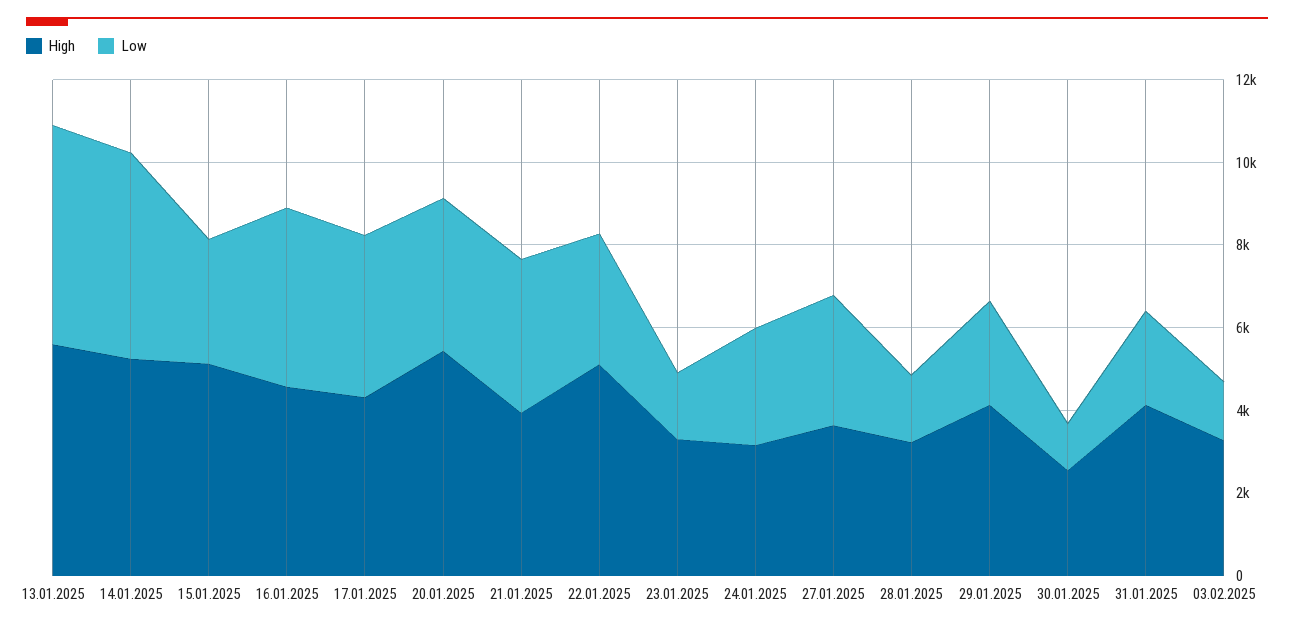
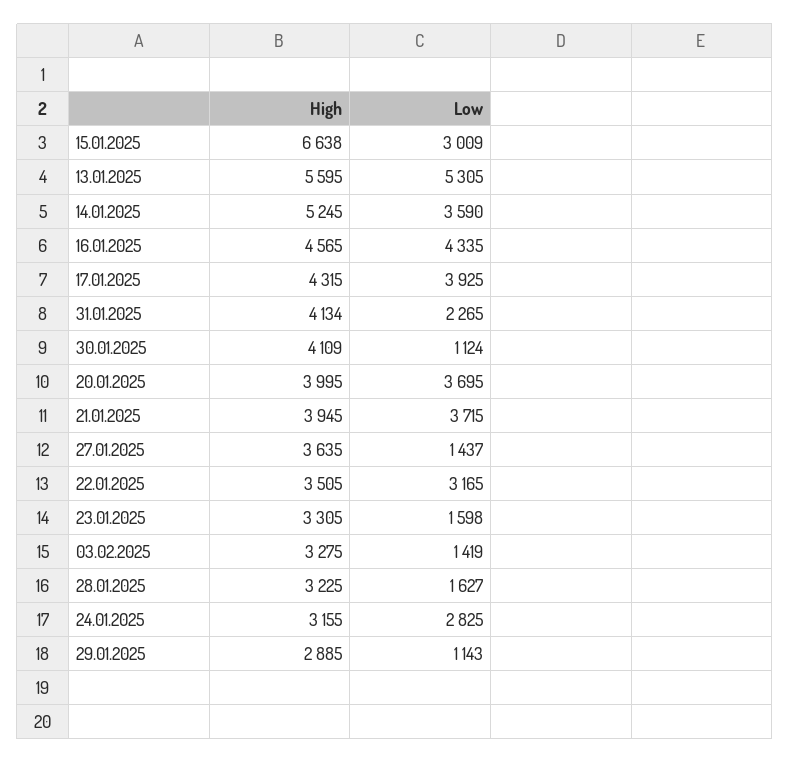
Low, 14.01.2025: 5000 -> 3590
High, 15.01.2025: 5000 -> 6638
High, 20.01.2025: 5500 -> 3995
High, 22.01.2025: 5000 -> 3505
Low, 27.01.2025: 3000 -> 1437
High, 29.01.2025: 4000 -> 2885
Low, 29.01.2025: 2500 -> 1143
High, 30.01.2025: 2500 -> 4109

